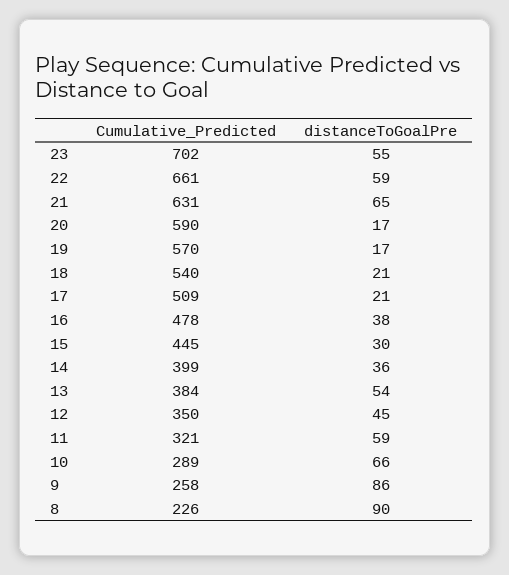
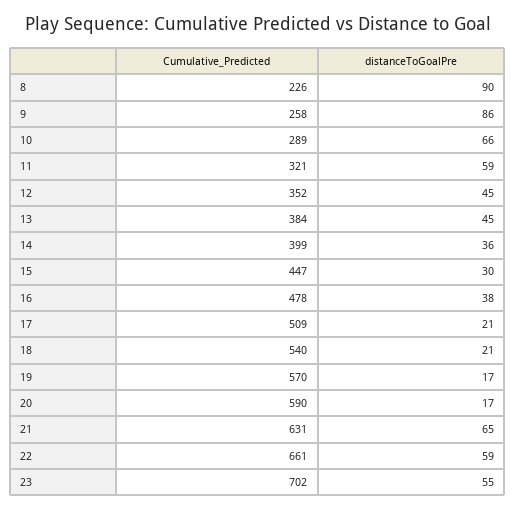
Cumulative_Predicted, 15: 445 -> 447
distanceToGoalPre, 13: 54 -> 45
Cumulative_Predicted, 12: 350 -> 352

